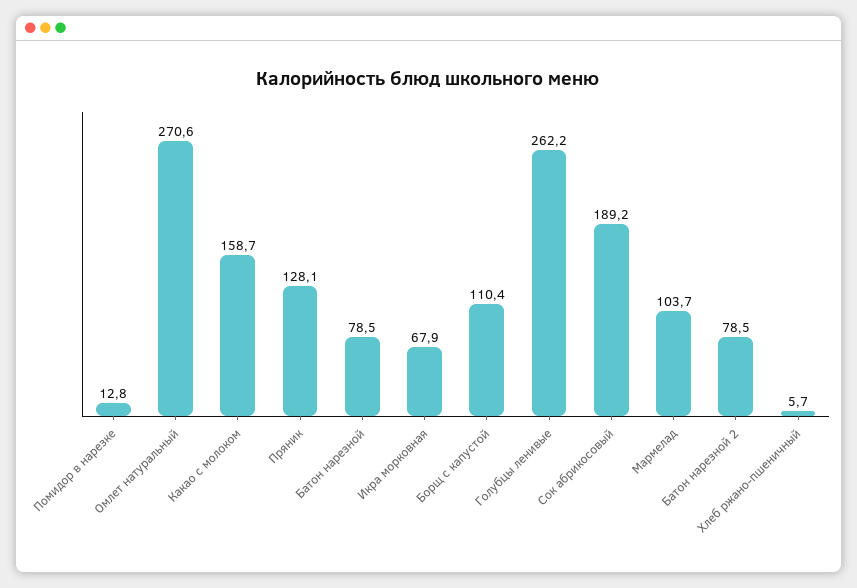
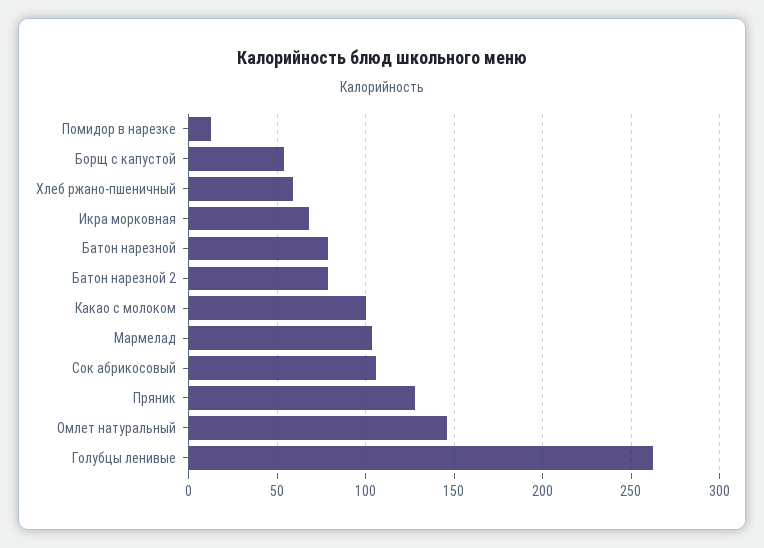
Омлет натуральный: 270.6 -> 145
Какао с молоком: 158.7 -> 100
Борщ с капустой: 110.4 -> 55
Сок абрикосовый: 189.2 -> 105
Хлеб ржано-пшеничный: 5.7 -> 60

